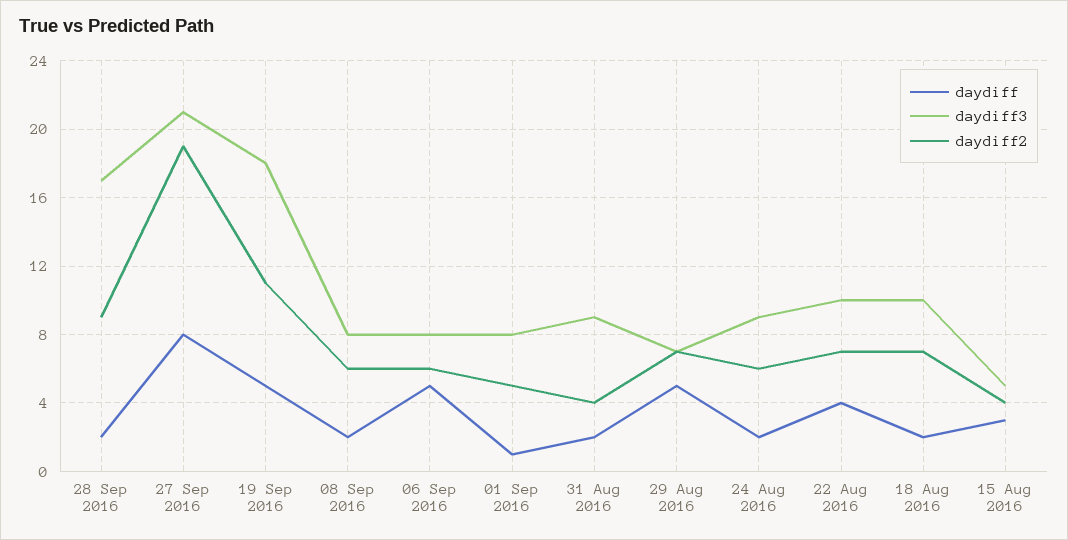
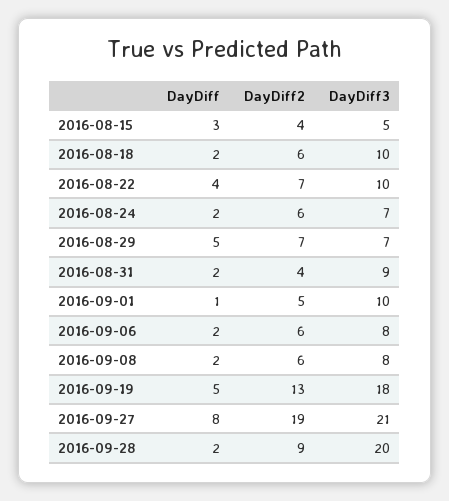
daydiff3, 28 Sep 2016: 17 -> 20
daydiff2, 19 Sep 2016: 11 -> 13
daydiff, 06 Sep 2016: 5 -> 2
daydiff3, 01 Sep 2016: 8 -> 10
daydiff3, 24 Aug 2016: 9 -> 7
daydiff2, 18 Aug 2016: 7 -> 6

